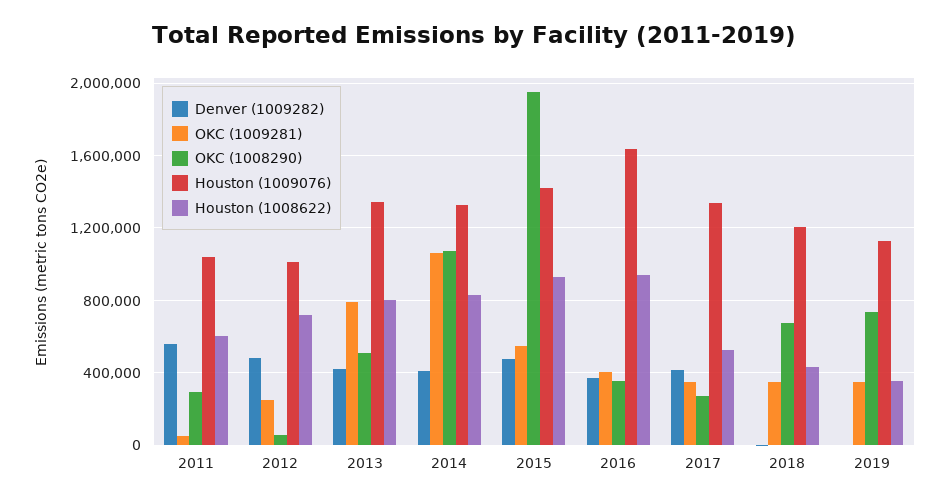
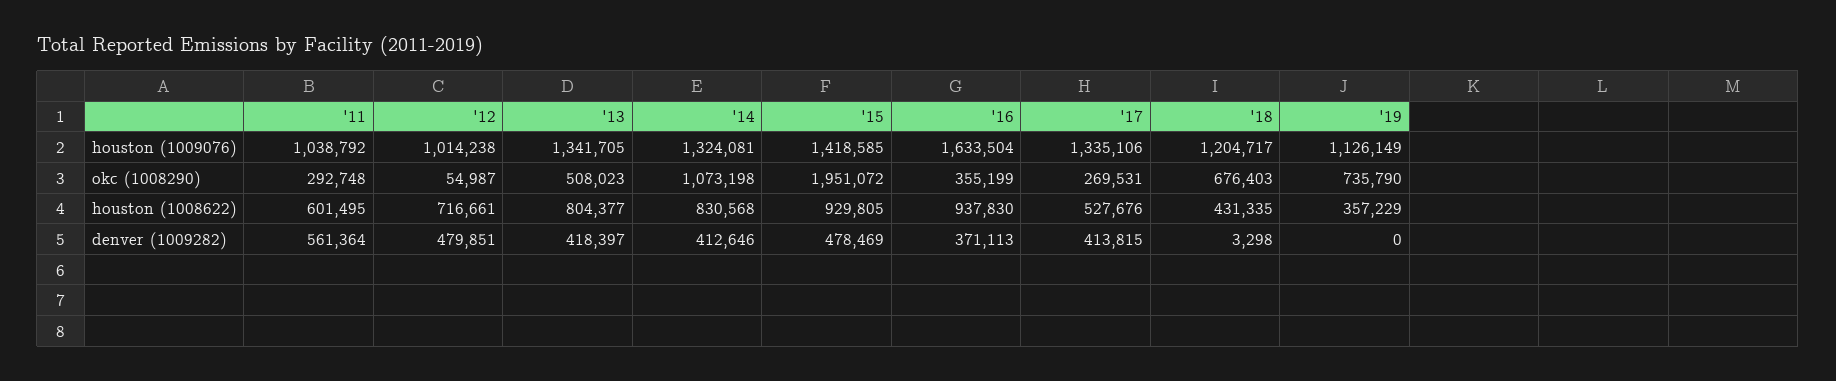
OKC (1009281), 2011: 50000 -> none
OKC (1009281), 2012: 250000 -> none
OKC (1009281), 2013: 800000 -> none
OKC (1009281), 2014: 1050000 -> none
OKC (1009281), 2015: 550000 -> none
OKC (1009281), 2016: 400000 -> none
OKC (1009281), 2017: 350000 -> none
OKC (1009281), 2018: 350000 -> none
OKC (1009281), 2019: 350000 -> none

